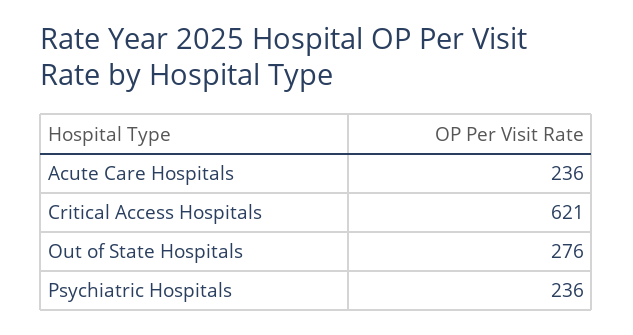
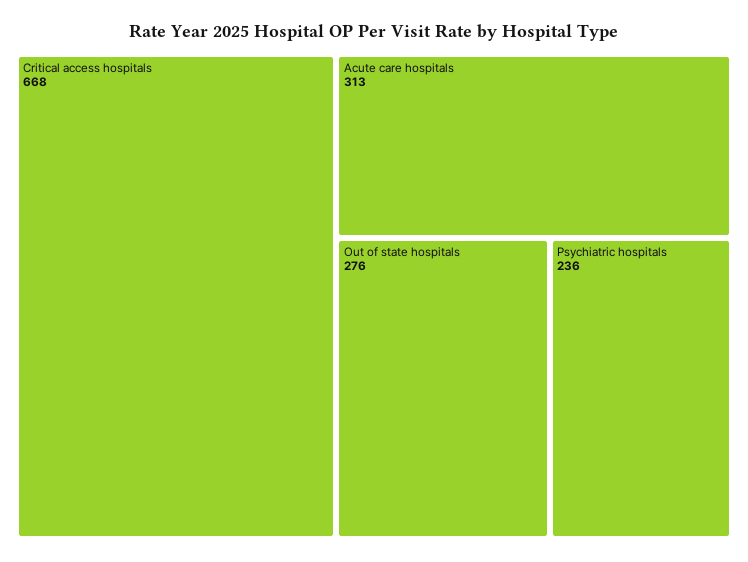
Acute Care Hospitals: 236 -> 313
Critical Access Hospitals: 621 -> 668

